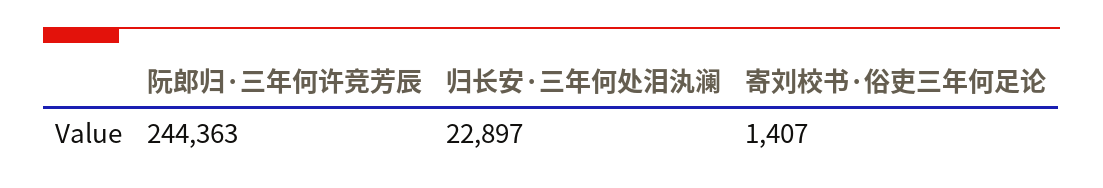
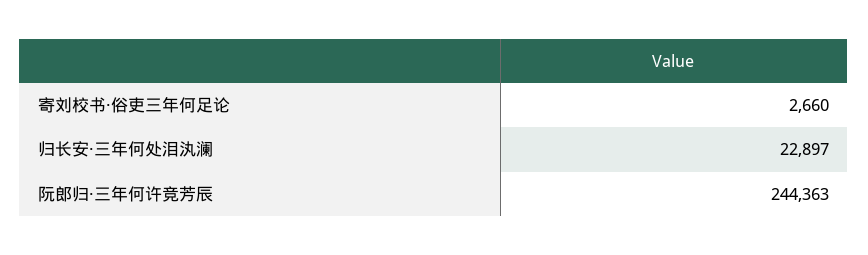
寄刘校书·俗吏三年何足论: 1407 -> 2660

